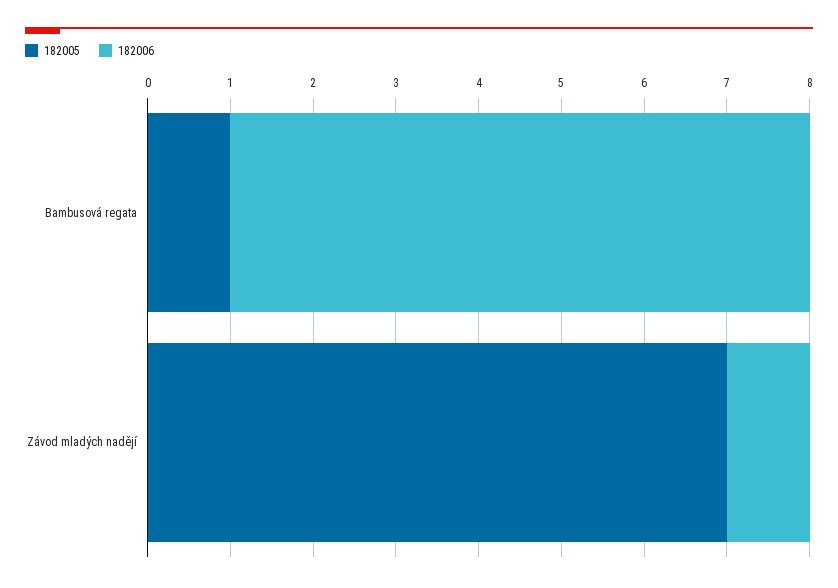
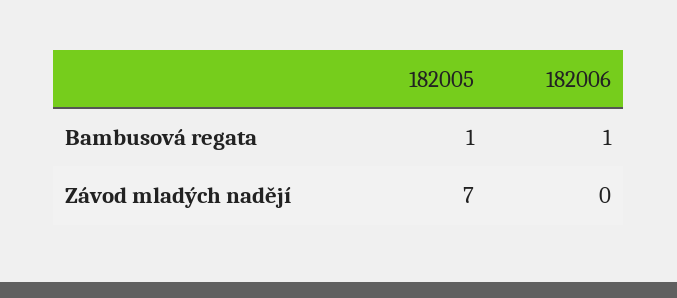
182006, Bambusová regata: 7 -> 1
182006, Závod mladých nadějí: 1 -> 0

